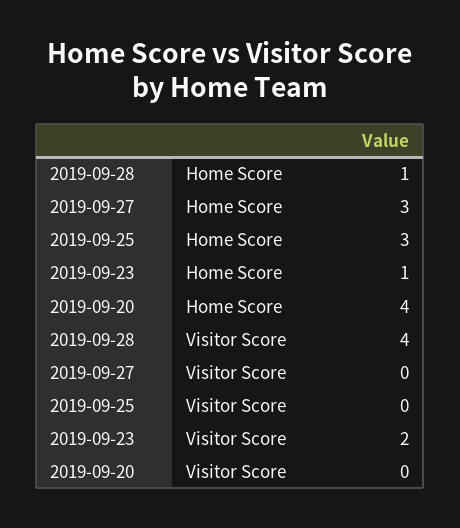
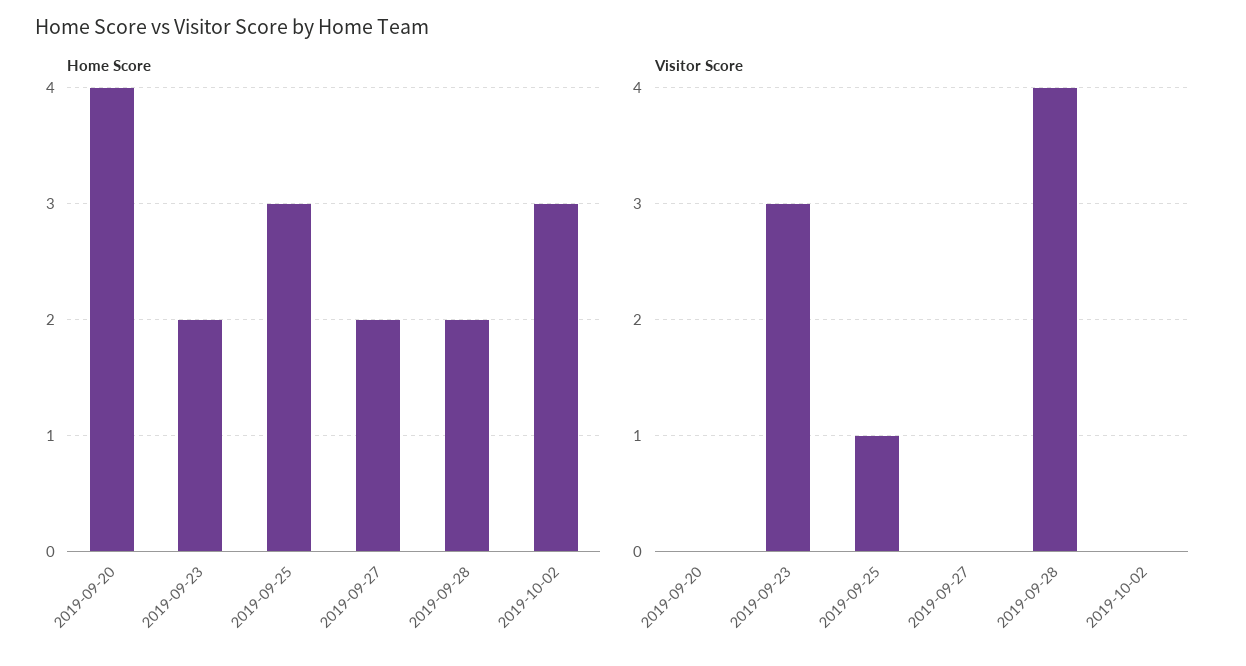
Home Score, 2019-09-28: 1 -> 2
Home Score, 2019-09-27: 3 -> 2
Home Score, 2019-09-23: 1 -> 2
Visitor Score, 2019-09-25: 0 -> 1
Visitor Score, 2019-09-23: 2 -> 3
Home Score, 2019-10-02: none -> 3
Visitor Score, 2019-10-02: none -> 0

